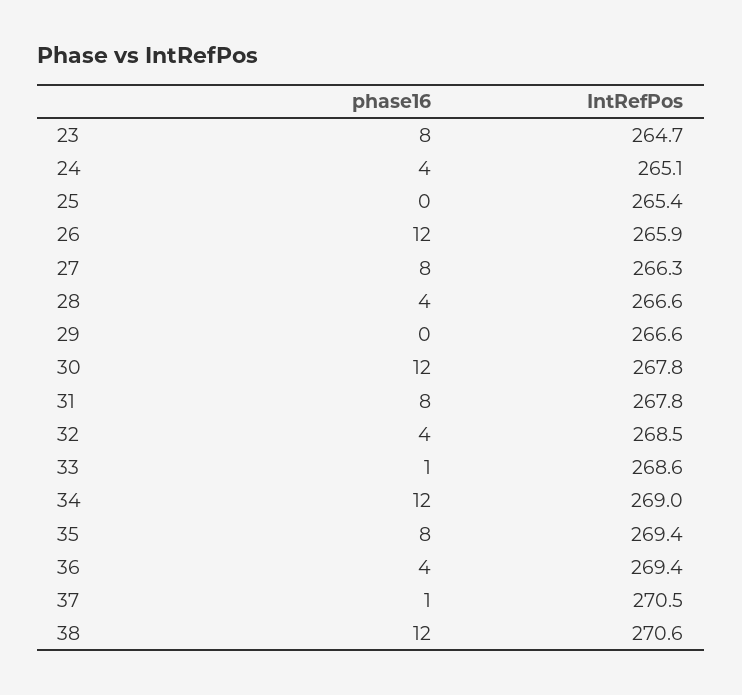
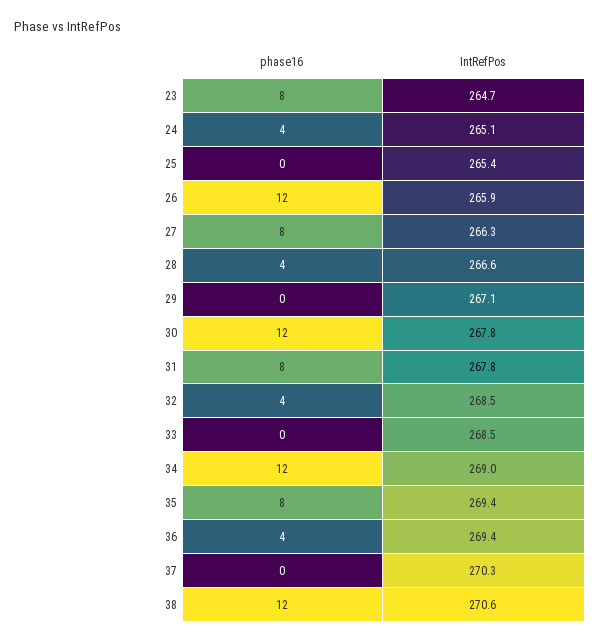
IntRefPos, 29: 266.6 -> 267.1
phase16, 33: 1 -> 0
IntRefPos, 33: 268.6 -> 268.5
phase16, 37: 1 -> 0
IntRefPos, 37: 270.5 -> 270.3

